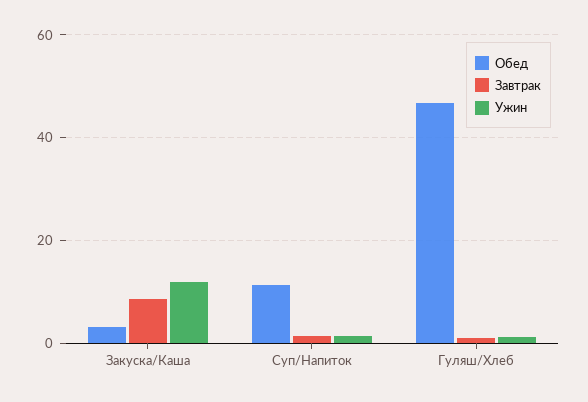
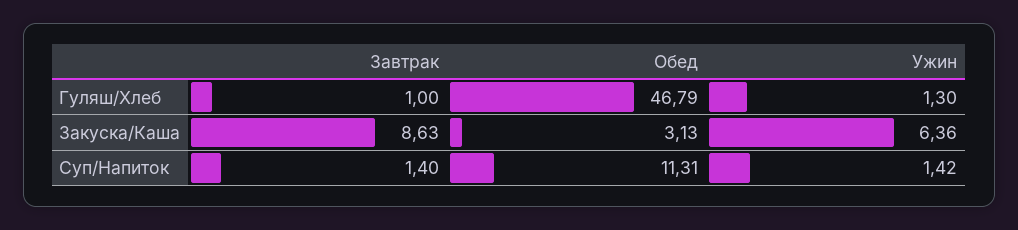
Ужин, Закуска/Каша: 12 -> 6.36

